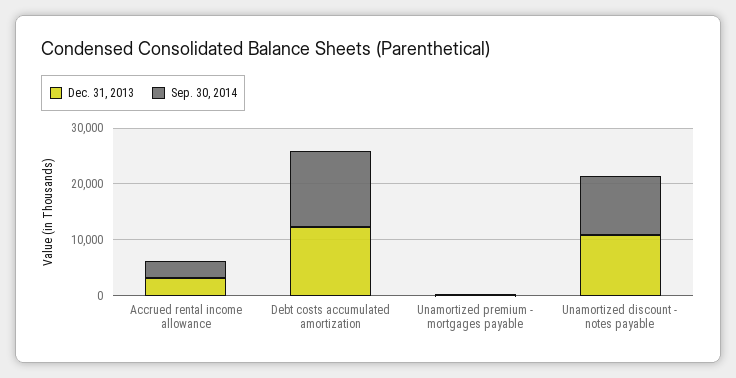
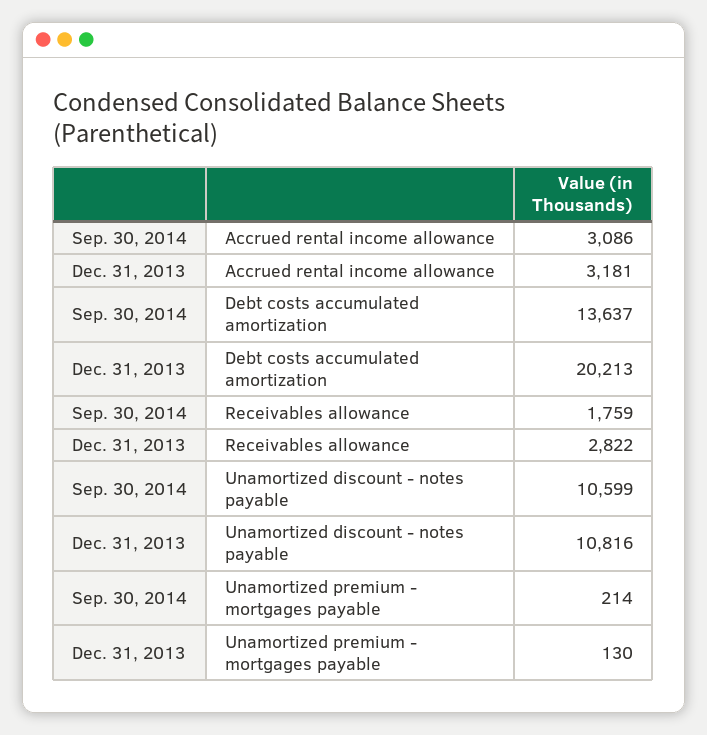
Dec. 31, 2013, Debt costs accumulated amortization: 12000 -> 20213
Sep. 30, 2014, Receivables allowance: none -> 1759
Dec. 31, 2013, Receivables allowance: none -> 2822

